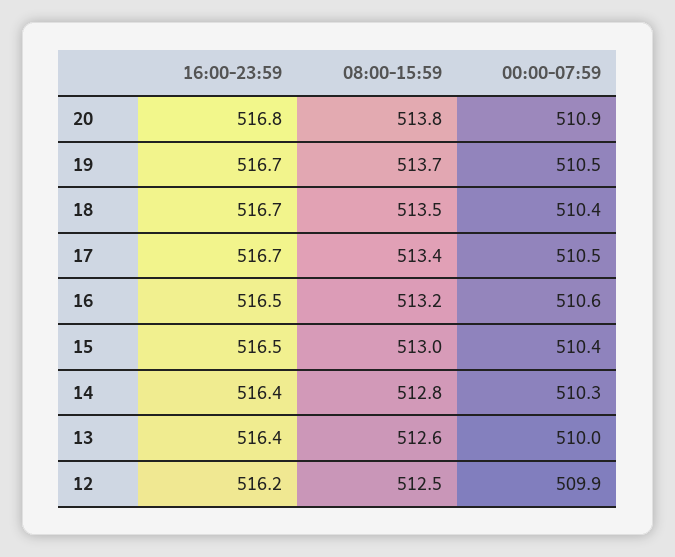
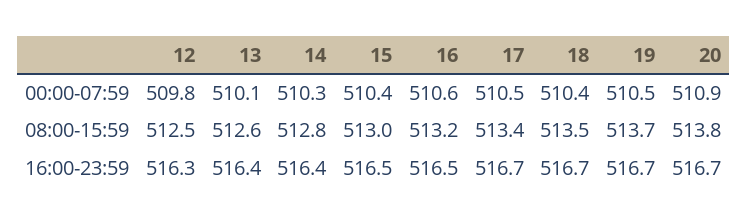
16:00-23:59, 20: 516.8 -> 516.7
00:00-07:59, 13: 510 -> 510.1
16:00-23:59, 12: 516.2 -> 516.3
00:00-07:59, 12: 509.9 -> 509.8

